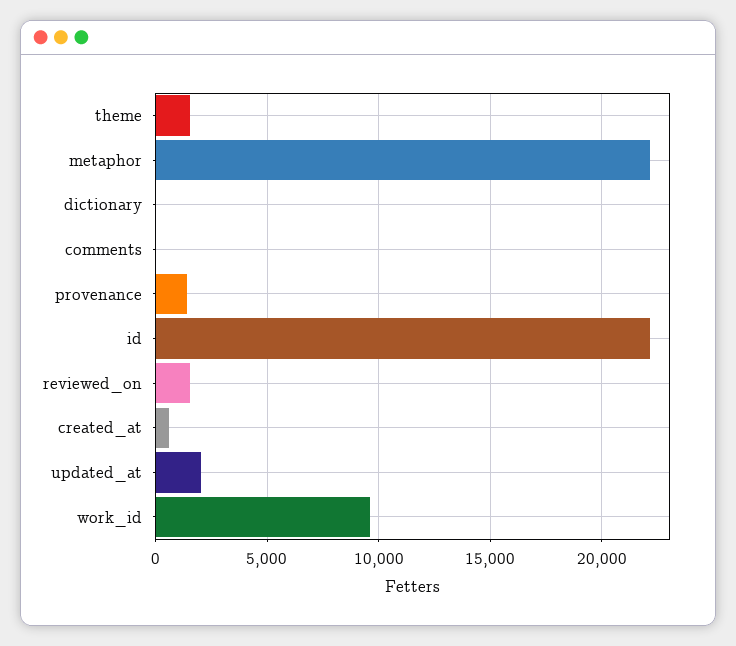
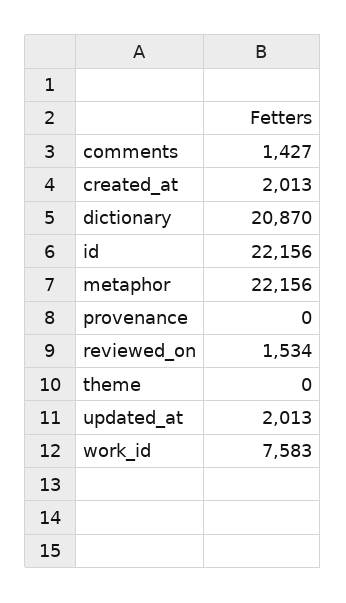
theme: 1500 -> 0
dictionary: 0 -> 20870
comments: 0 -> 1427
provenance: 1500 -> 0
created_at: 500 -> 2013
work_id: 9500 -> 7583

